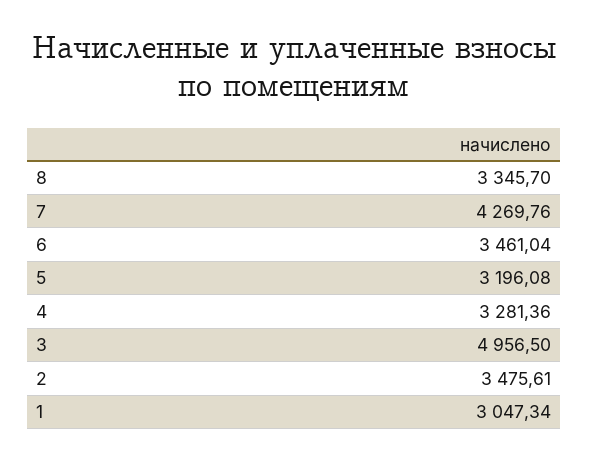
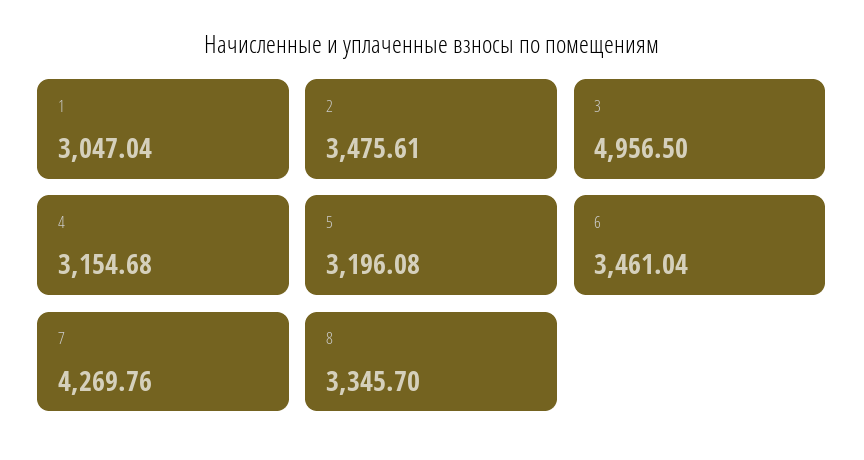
4: 3281.36 -> 3154.68
1: 3047.34 -> 3047.04

